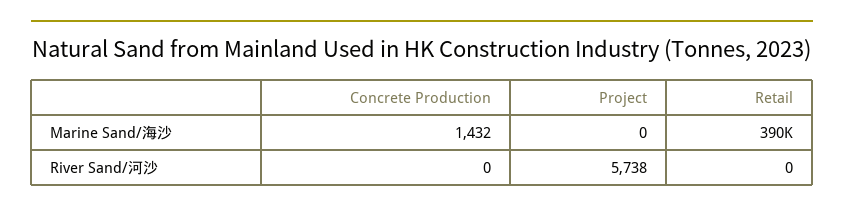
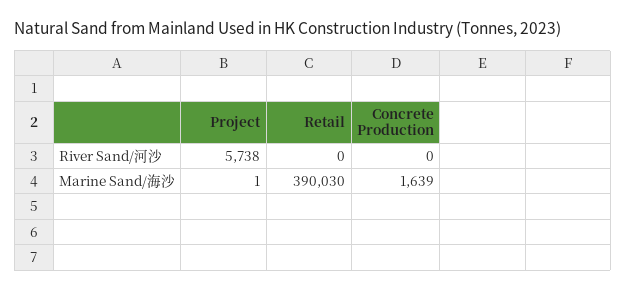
Concrete Production, Marine Sand/海沙: 1432 -> 1639
Project, Marine Sand/海沙: 0 -> 1

